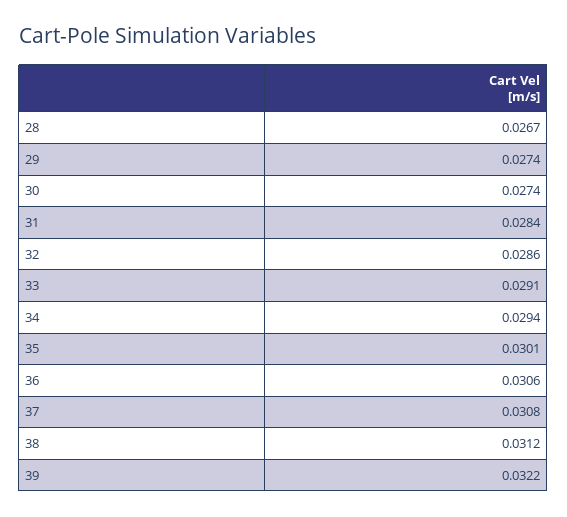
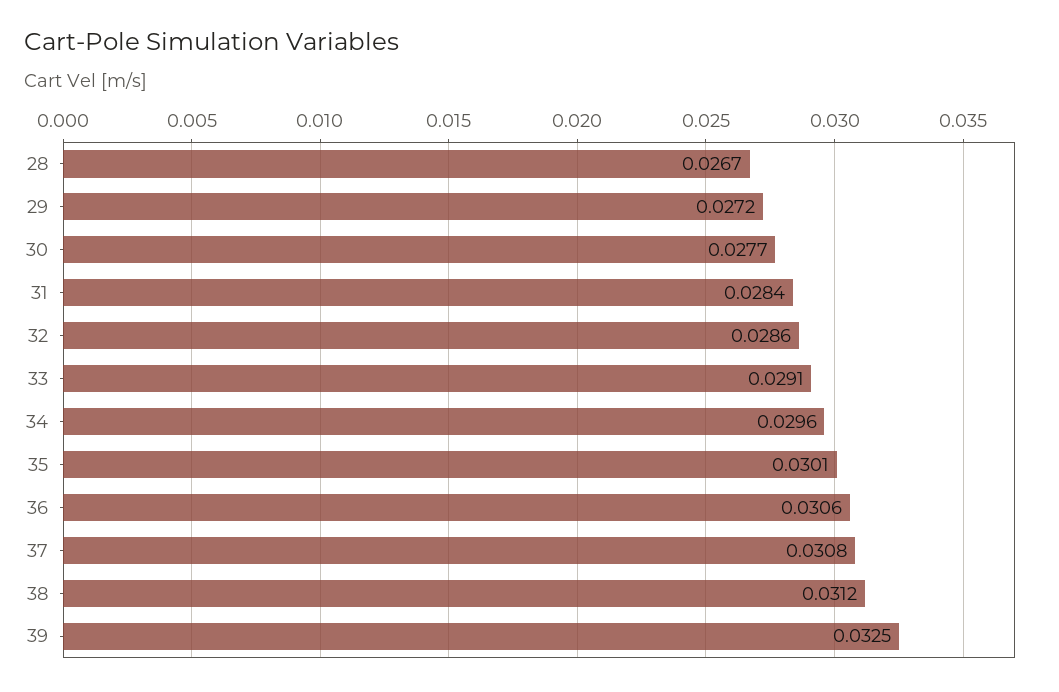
29: 0.0274 -> 0.0272
30: 0.0274 -> 0.0277
34: 0.0294 -> 0.0296
39: 0.0322 -> 0.0325

